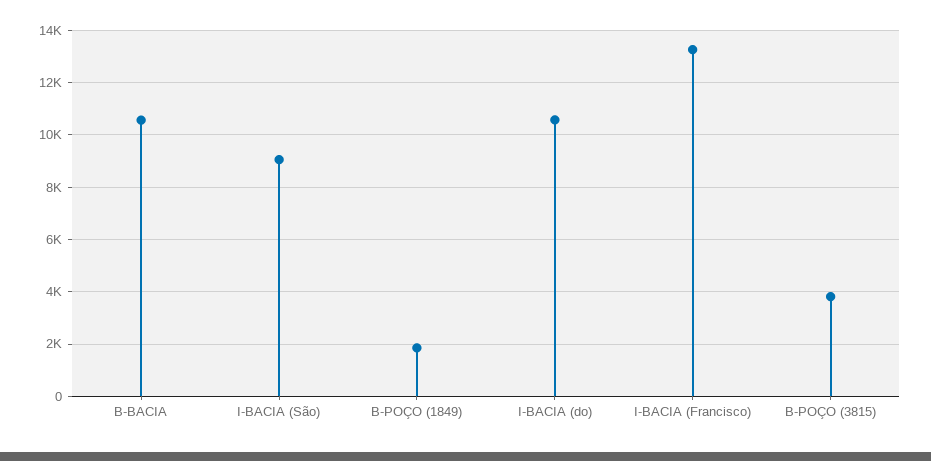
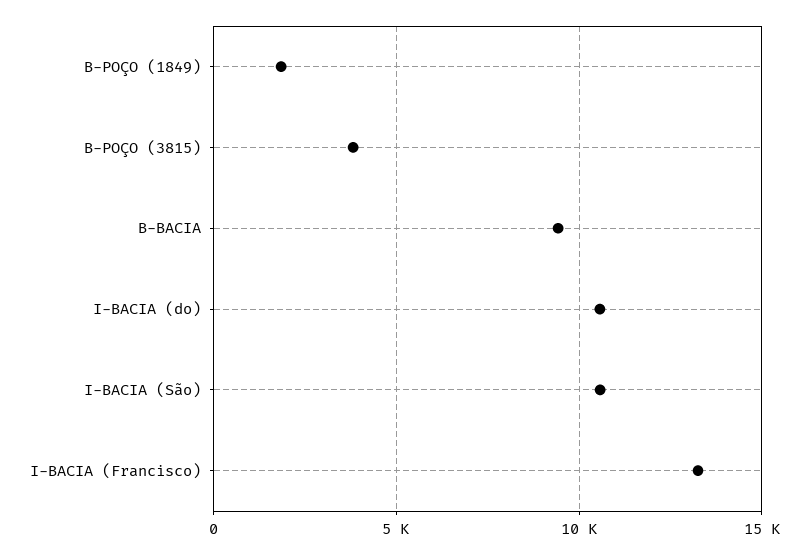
B-BACIA: 10500 -> 9500
I-BACIA (São): 9000 -> 10500

